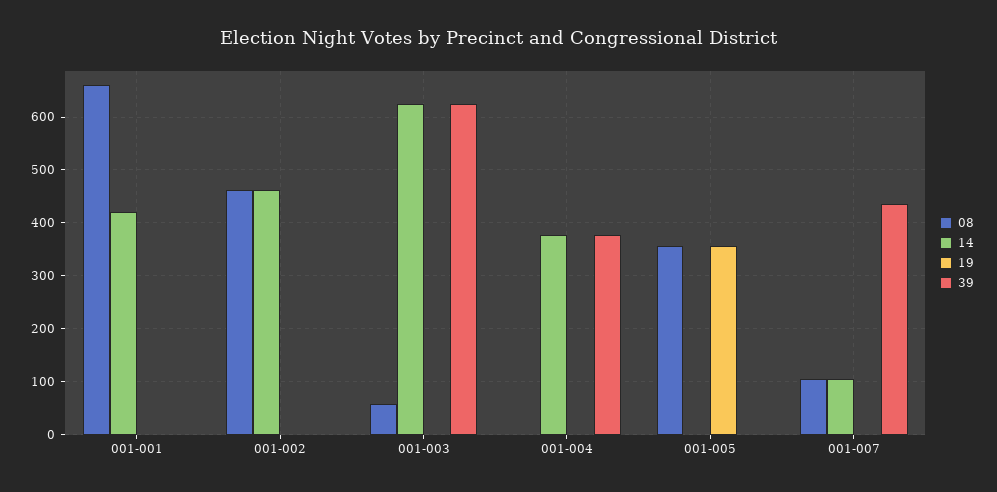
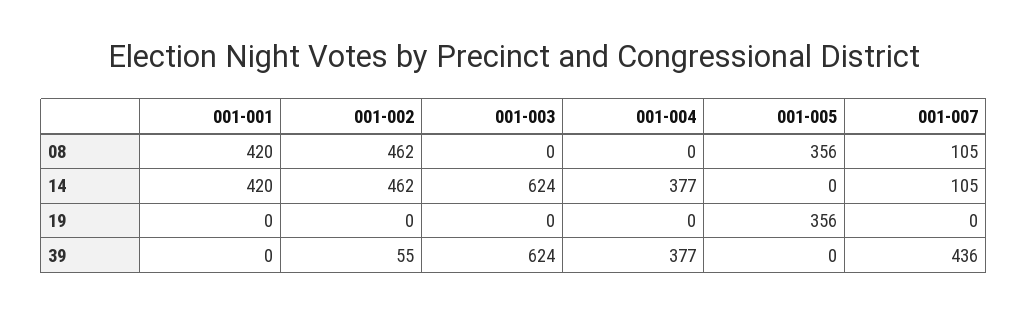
08, 001-001: 660 -> 420
39, 001-002: 0 -> 55
08, 001-003: 60 -> 0

